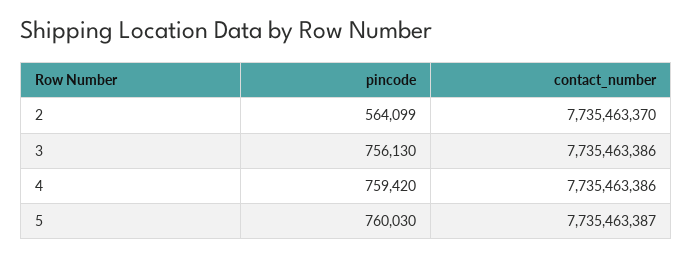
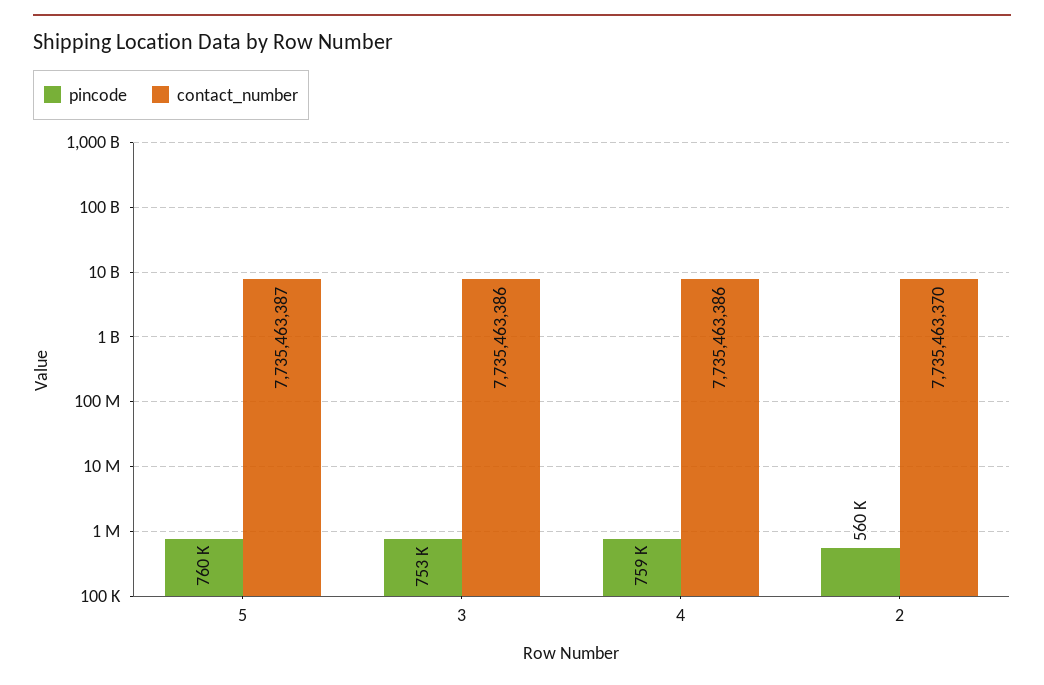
pincode, 2: 564099 -> 560000
pincode, 3: 756130 -> 753000

